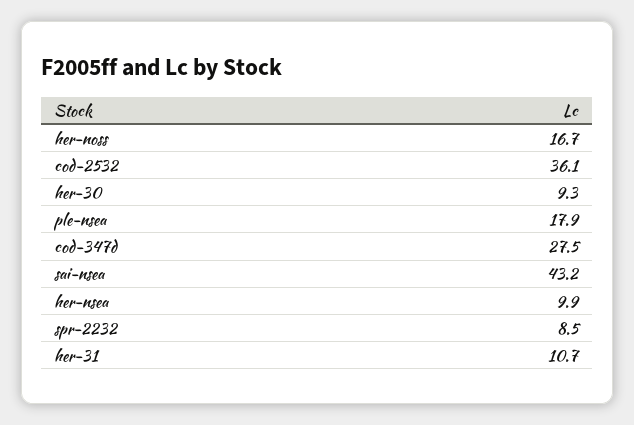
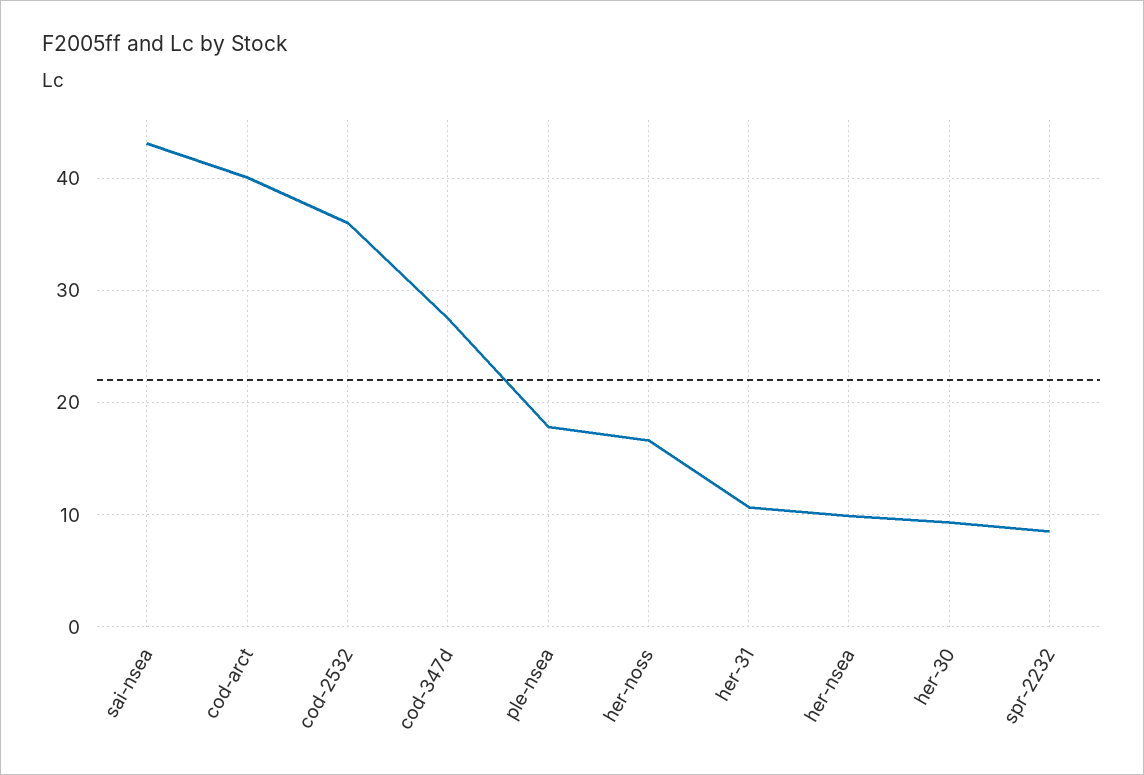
cod-arct: none -> 40

